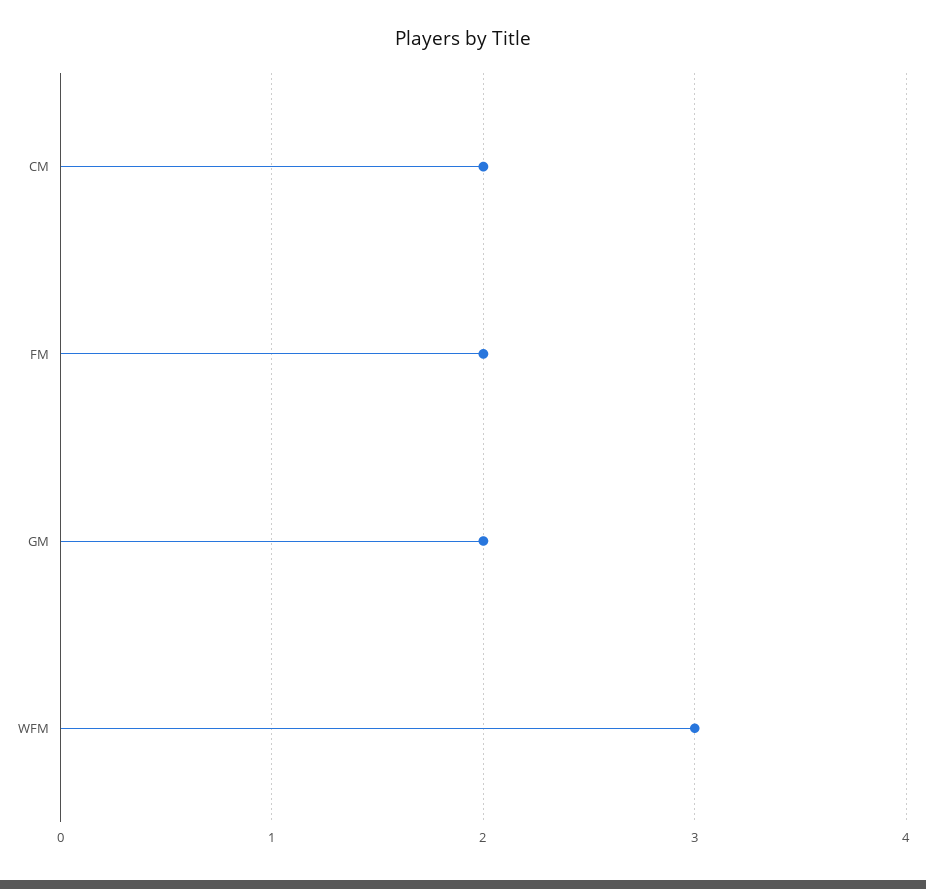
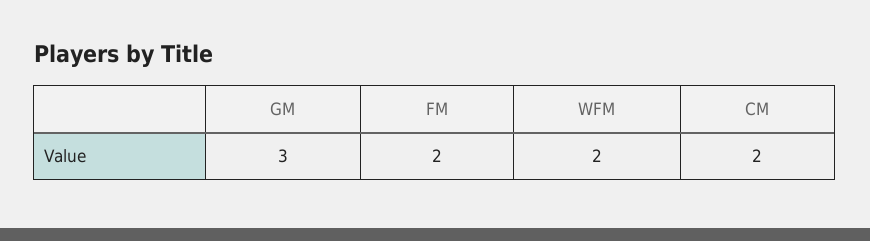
GM: 2 -> 3
WFM: 3 -> 2

